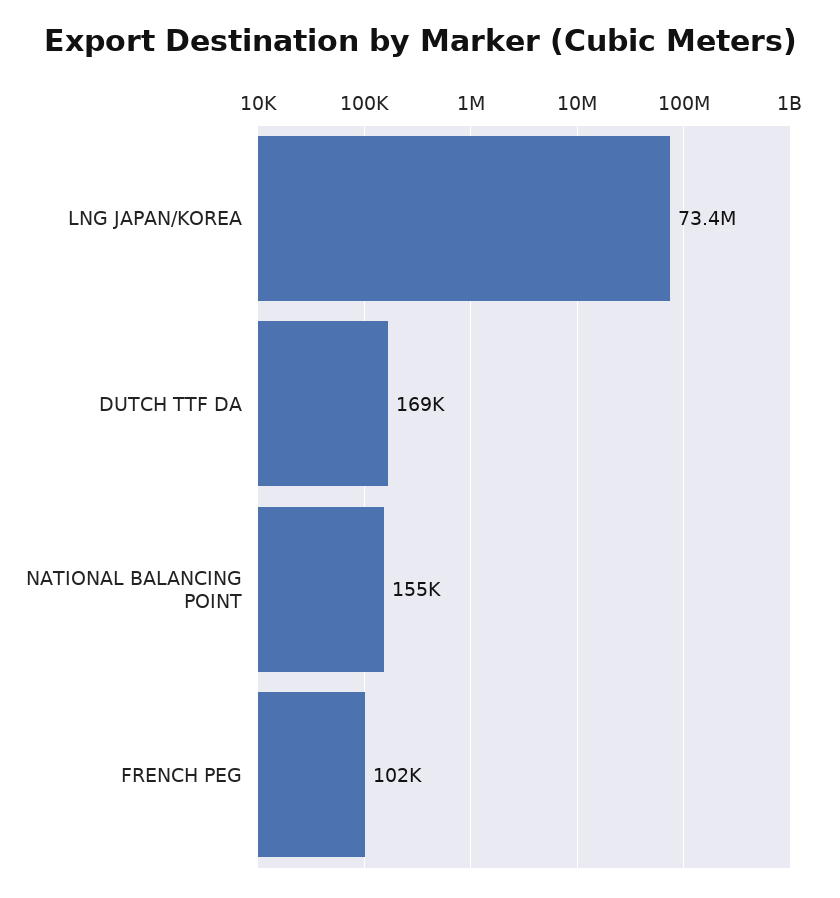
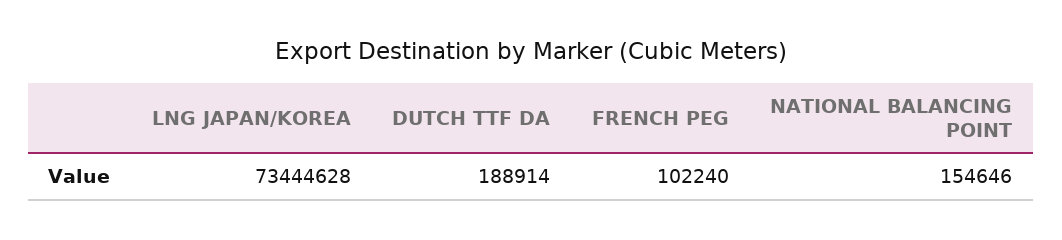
DUTCH TTF DA: 169000 -> 188914

